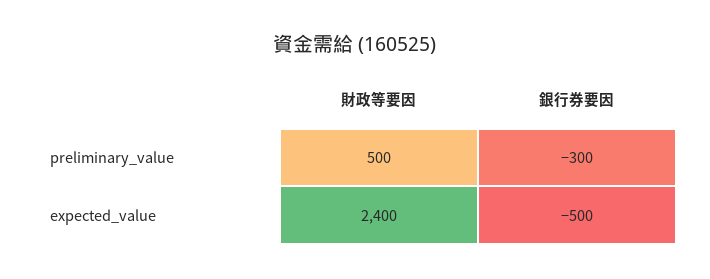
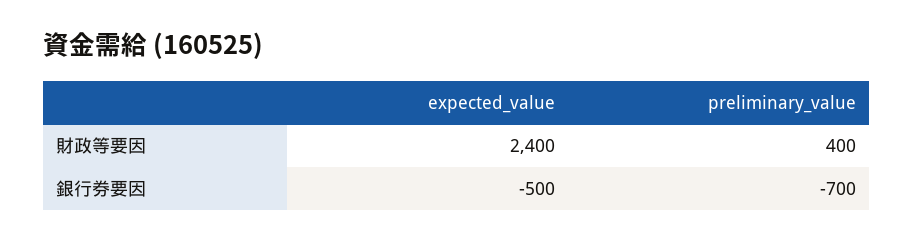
財政等要因, preliminary_value: 500 -> 400
銀行券要因, preliminary_value: -300 -> -700

